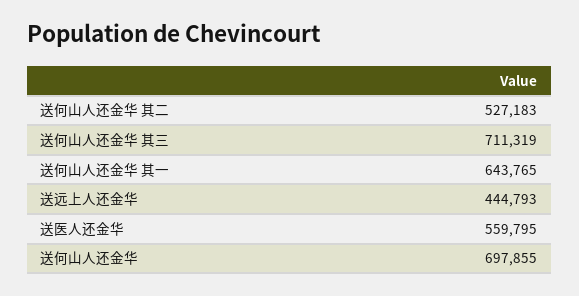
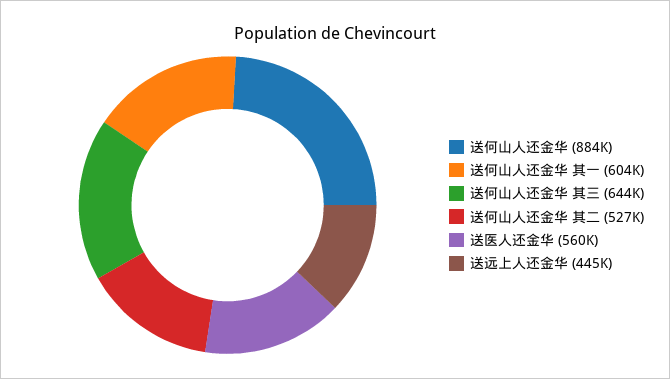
送何山人还金华 其三: 711319 -> 644000
送何山人还金华 其一: 643765 -> 604000
送何山人还金华: 697855 -> 884000

